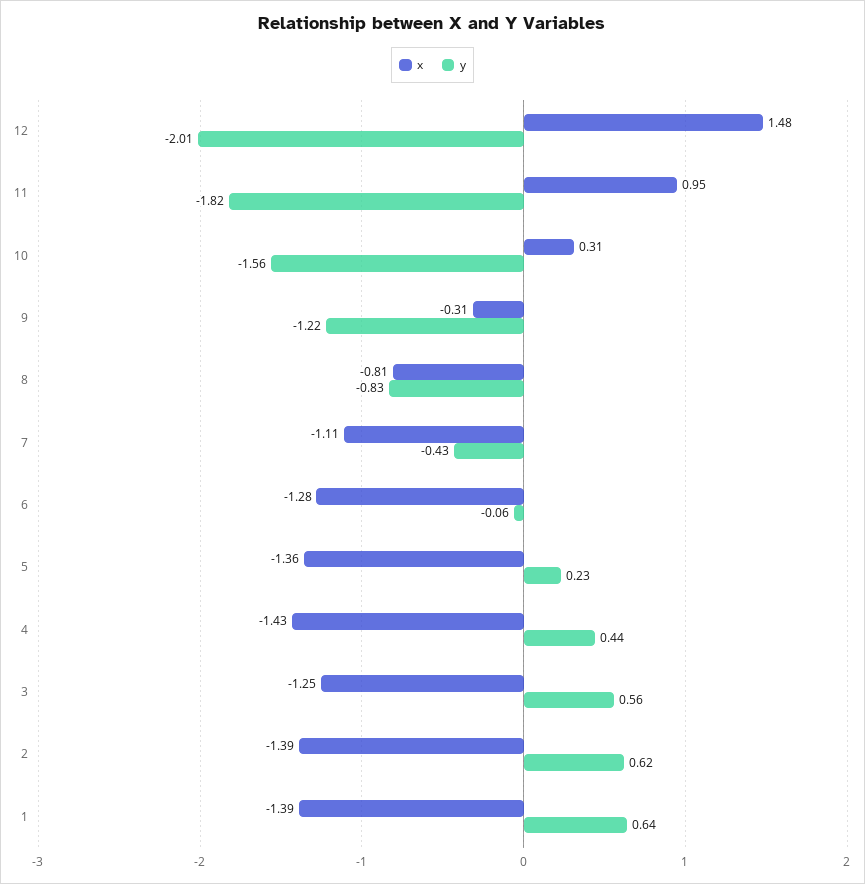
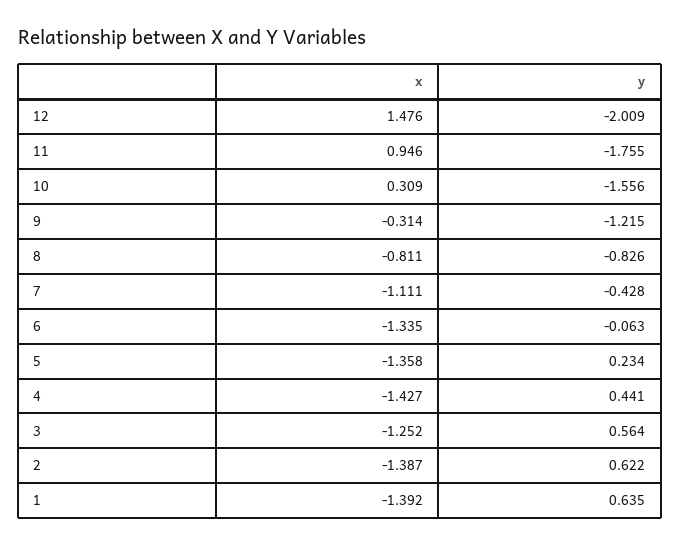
y, 11: -1.82 -> -1.755
x, 6: -1.28 -> -1.335

